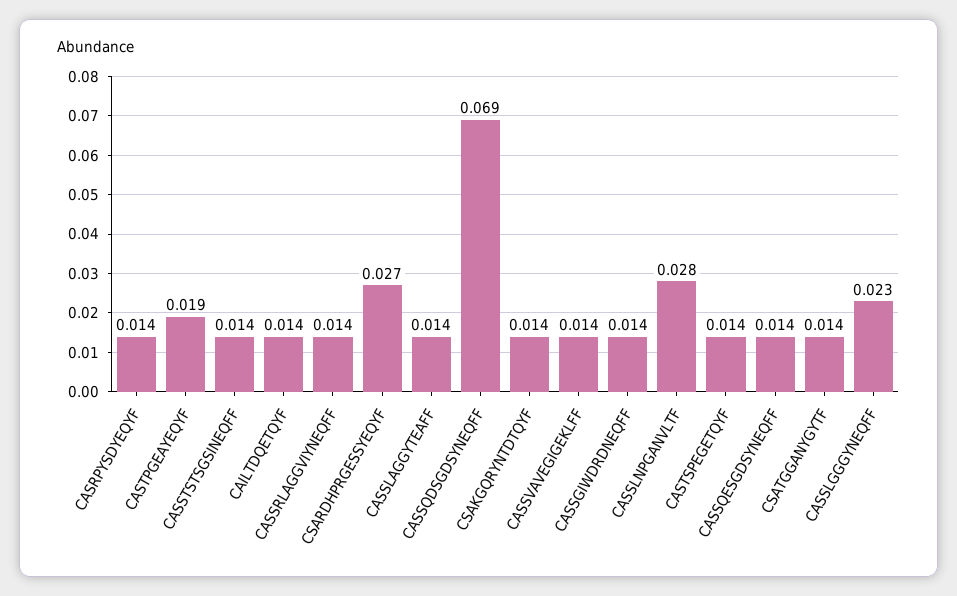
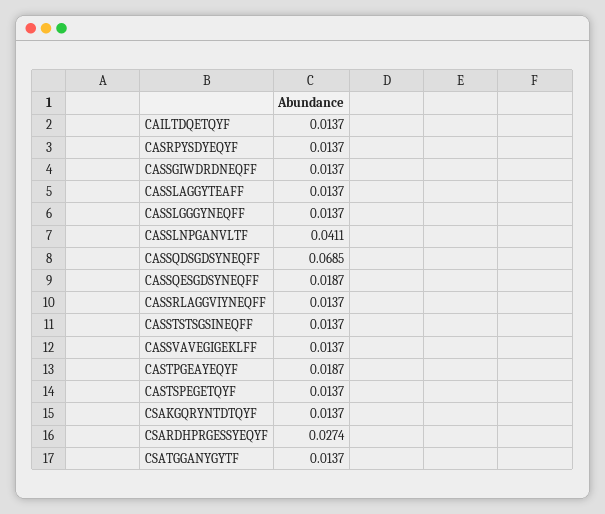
CASSLNPGANVLTF: 0.028 -> 0.0411
CASSQESGDSYNEQFF: 0.014 -> 0.0187
CASSLGGGYNEQFF: 0.023 -> 0.0137

